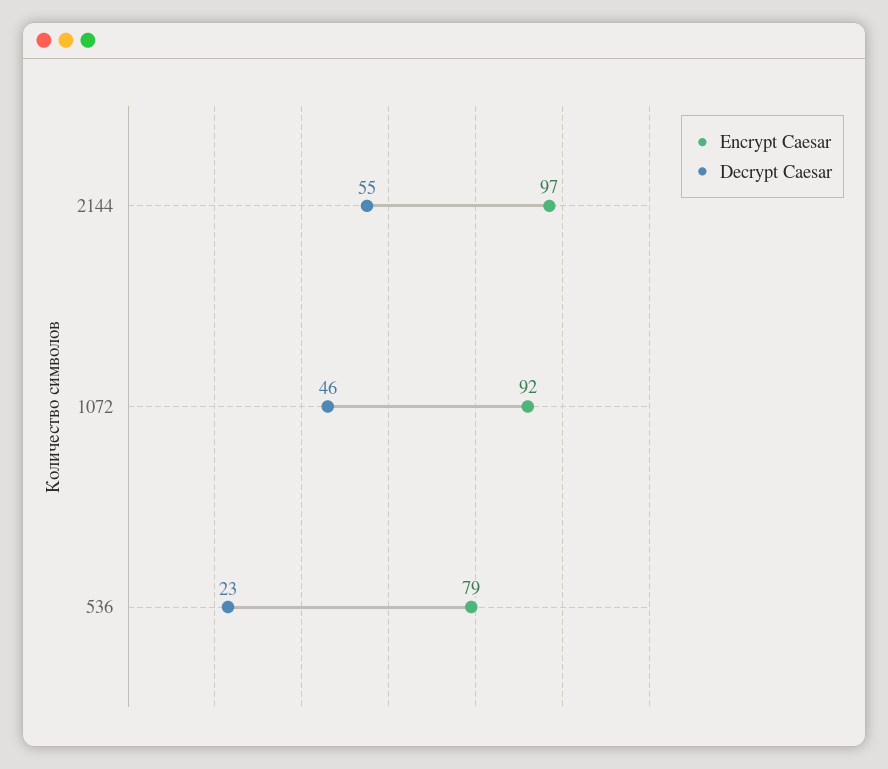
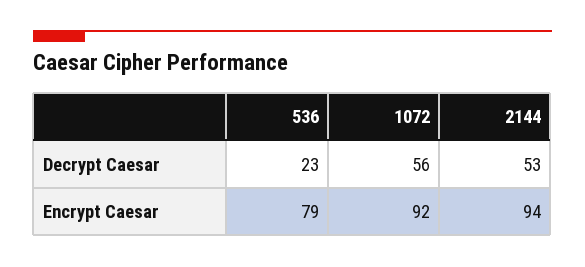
Encrypt Caesar, 2144: 97 -> 94
Decrypt Caesar, 2144: 55 -> 53
Decrypt Caesar, 1072: 46 -> 56

